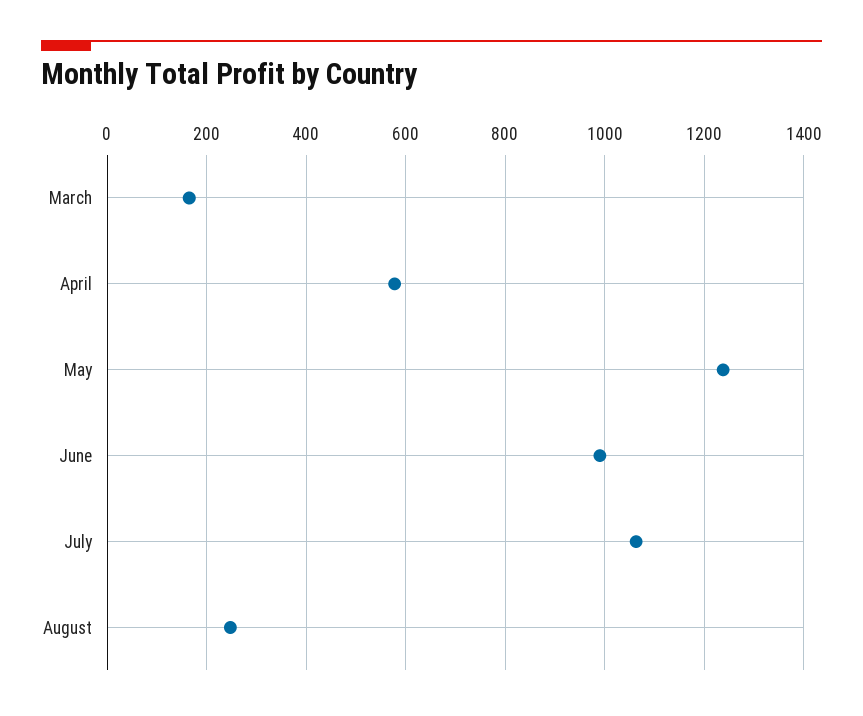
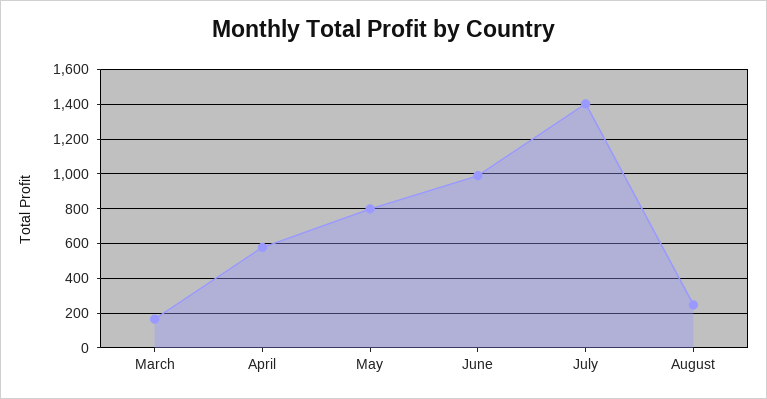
May: 1240 -> 800
July: 1060 -> 1400

